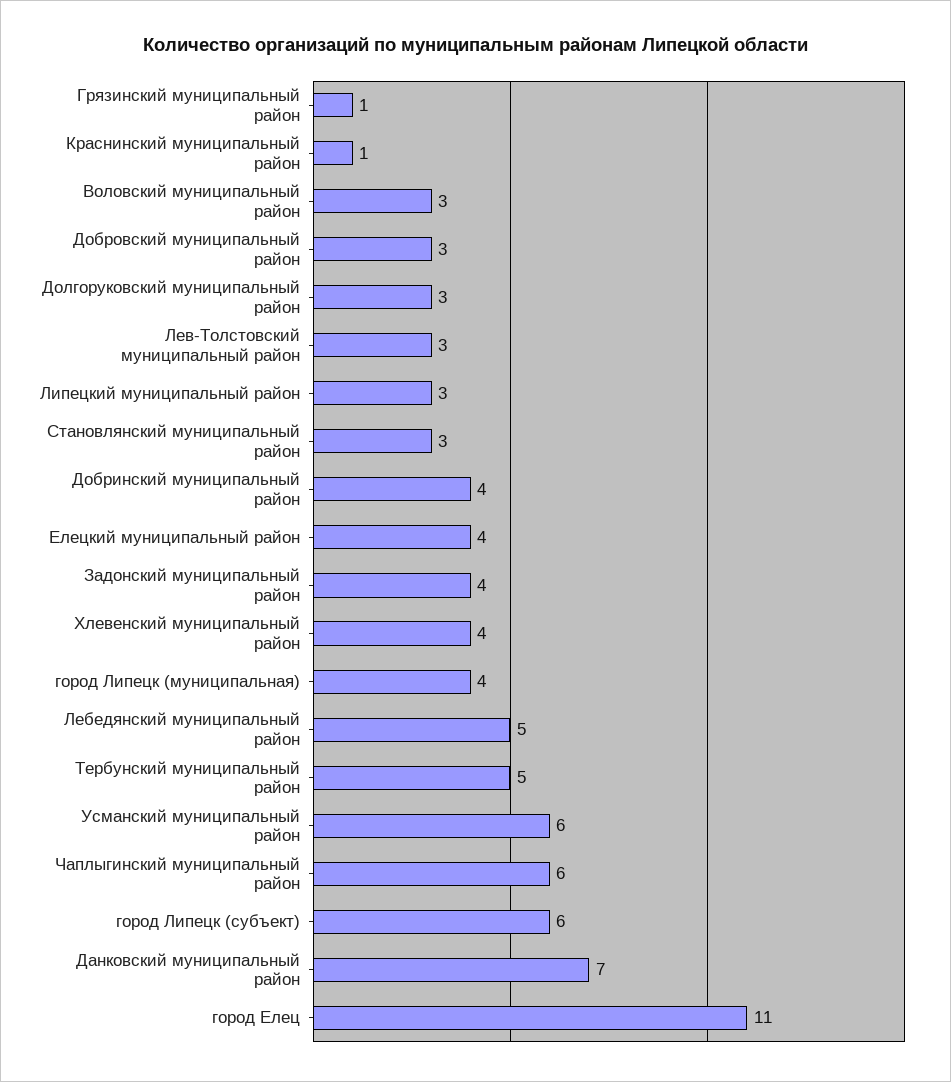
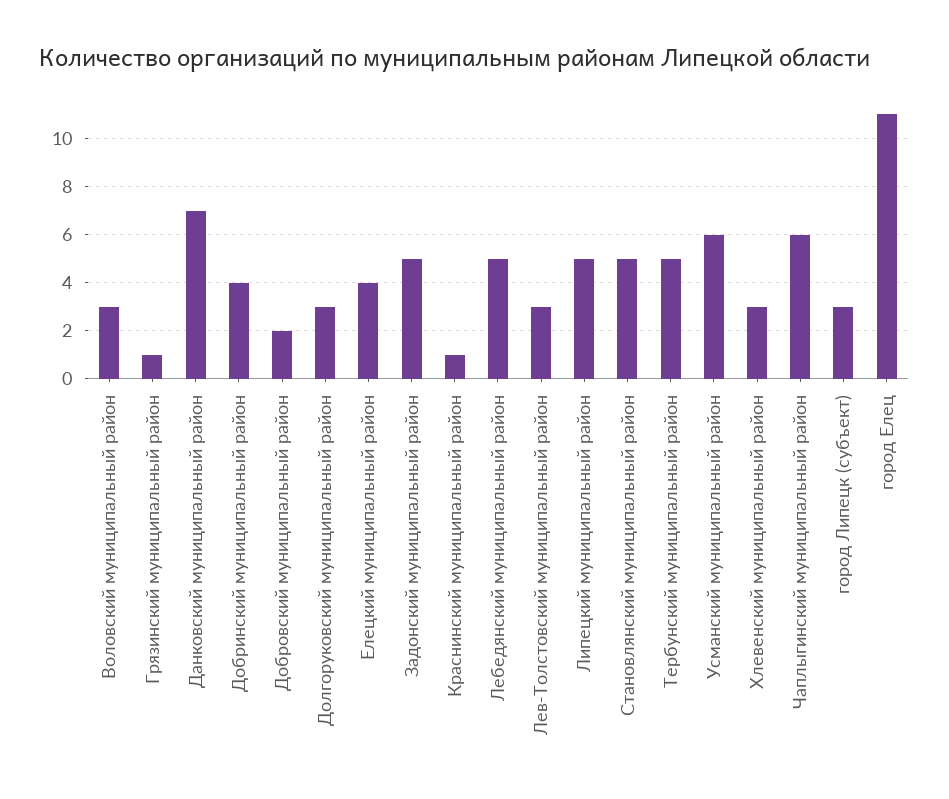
Добровский муниципальный район: 3 -> 2
Липецкий муниципальный район: 3 -> 5
Становлянский муниципальный район: 3 -> 5
Задонский муниципальный район: 4 -> 5
Хлевенский муниципальный район: 4 -> 3
город Липецк (муниципальная): 4 -> none
город Липецк (субъект): 6 -> 3

